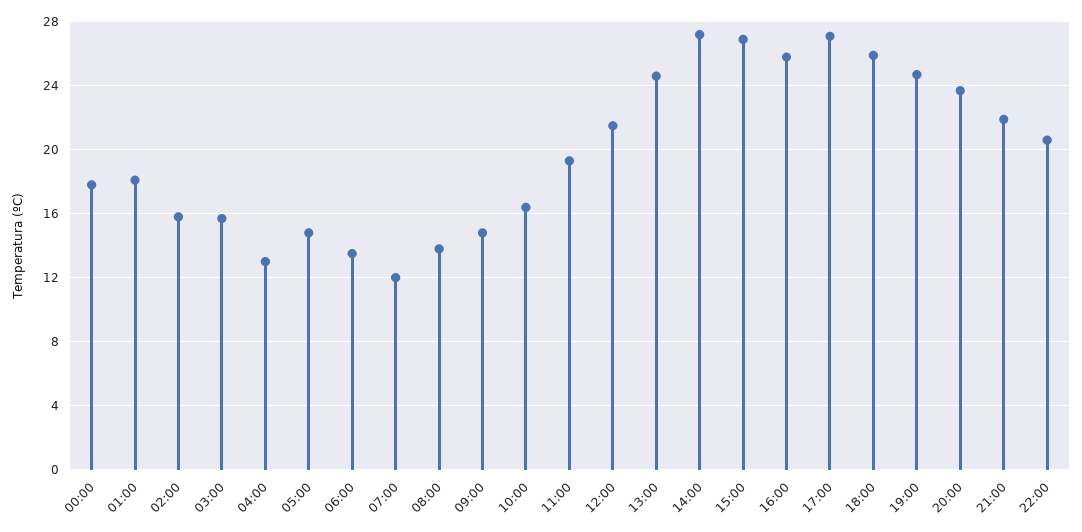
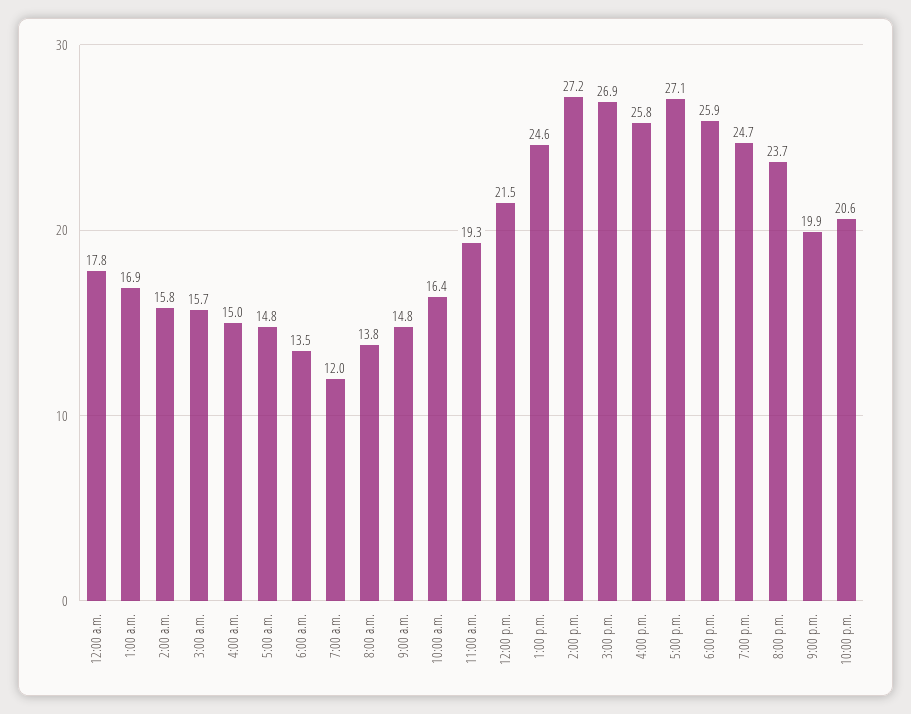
01:00: 18 -> 16.9
04:00: 13 -> 15
21:00: 22 -> 19.9

